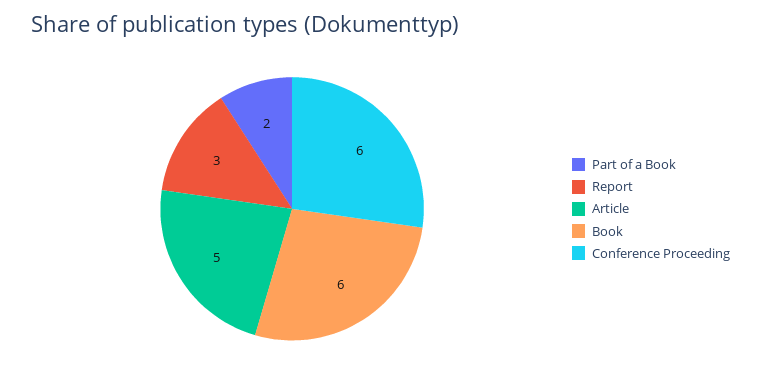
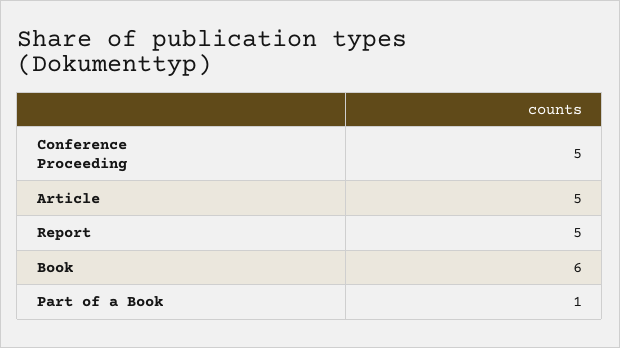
Part of a Book: 2 -> 1
Report: 3 -> 5
Conference Proceeding: 6 -> 5

